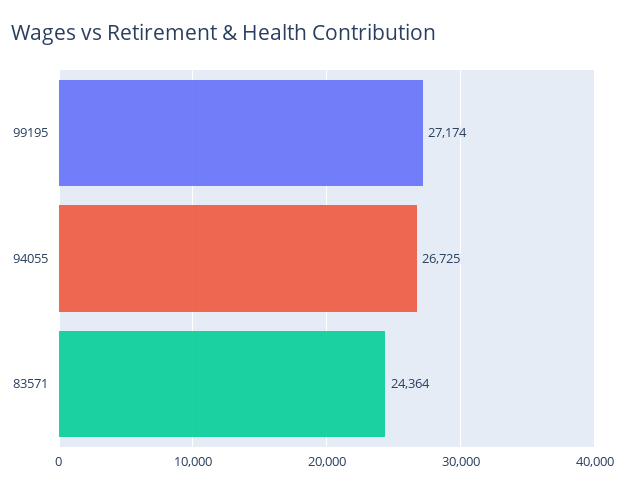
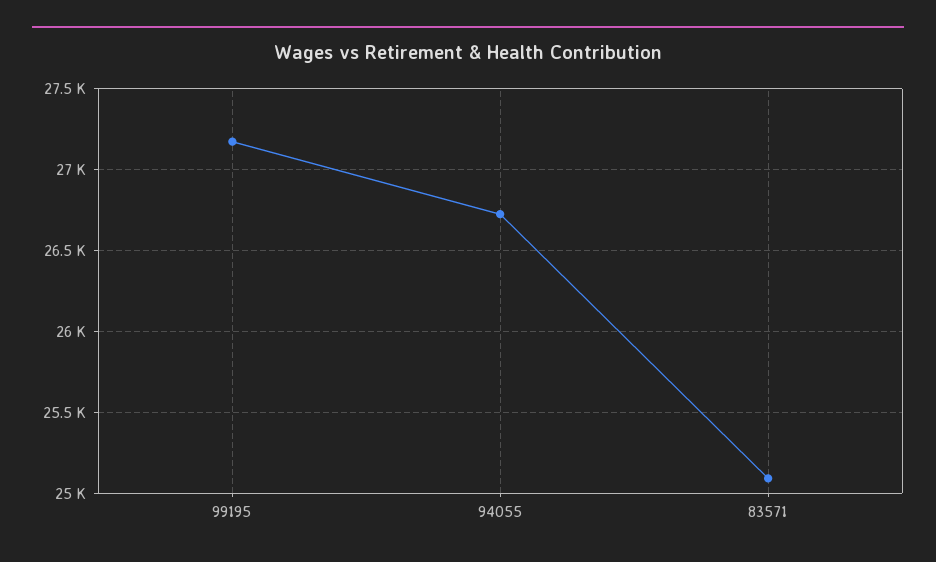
83571: 24364 -> 25100

